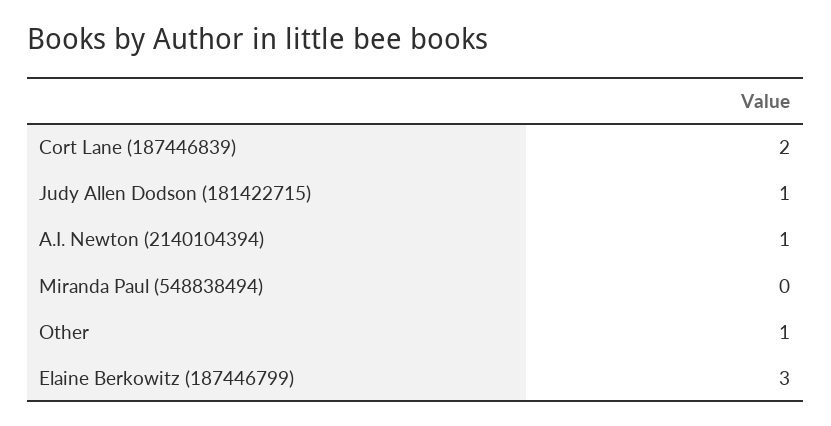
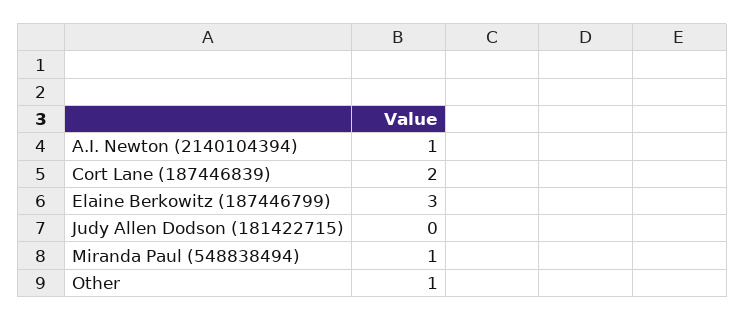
Judy Allen Dodson (181422715): 1 -> 0
Miranda Paul (548838494): 0 -> 1

